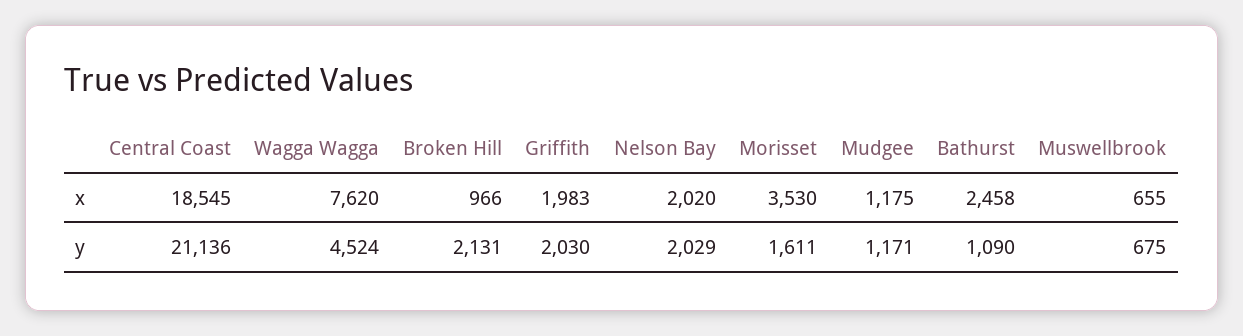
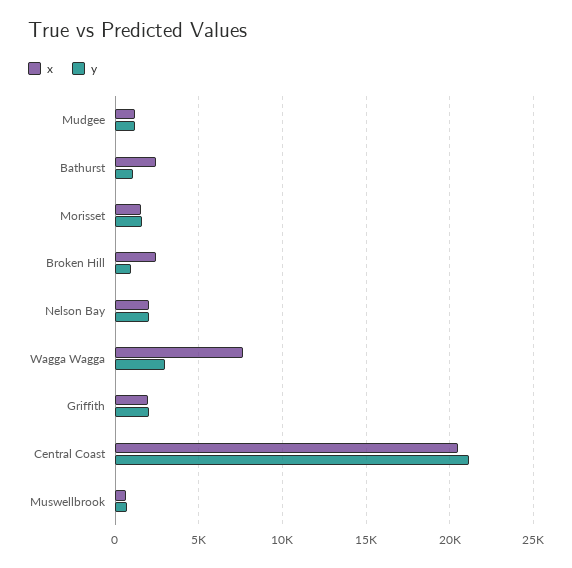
x, Central Coast: 18545 -> 20500
x, Broken Hill: 966 -> 2500
x, Morisset: 3530 -> 1500
y, Wagga Wagga: 4524 -> 3000
y, Broken Hill: 2131 -> 1000

